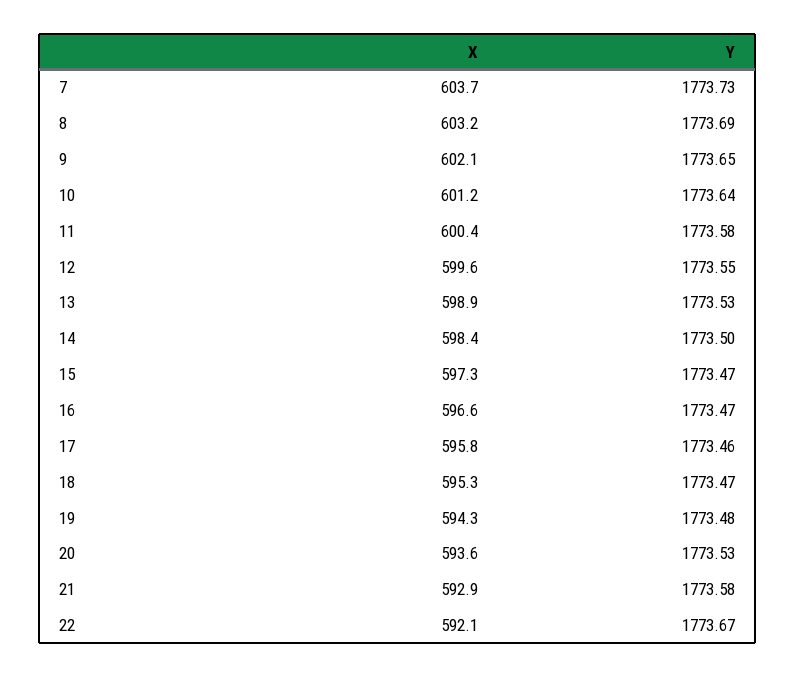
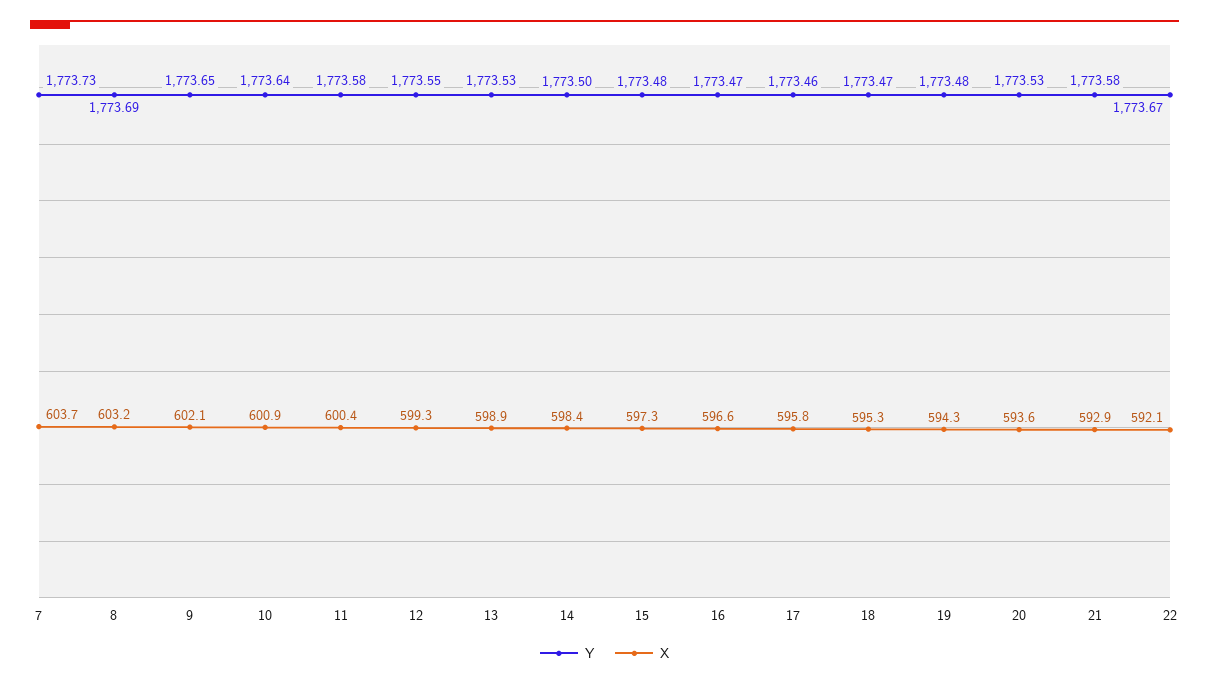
X, 10: 601.2 -> 600.9
X, 12: 599.6 -> 599.3
Y, 15: 1773.47 -> 1773.48

